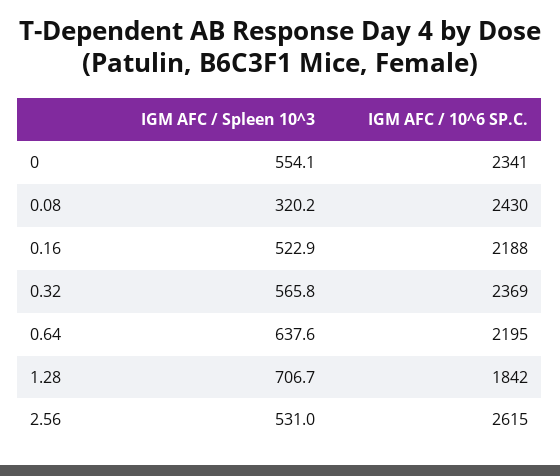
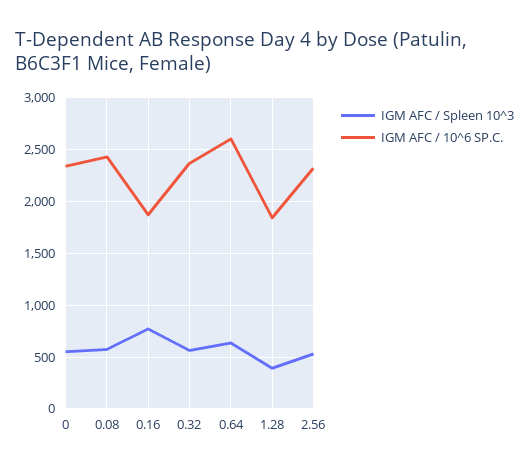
IGM AFC / Spleen 10^3, 0.08: 320.2 -> 600
IGM AFC / Spleen 10^3, 0.16: 522.9 -> 800
IGM AFC / 10^6 SP.C., 0.16: 2188 -> 1900
IGM AFC / 10^6 SP.C., 0.64: 2195 -> 2600
IGM AFC / Spleen 10^3, 1.28: 706.7 -> 400
IGM AFC / 10^6 SP.C., 2.56: 2615 -> 2300

